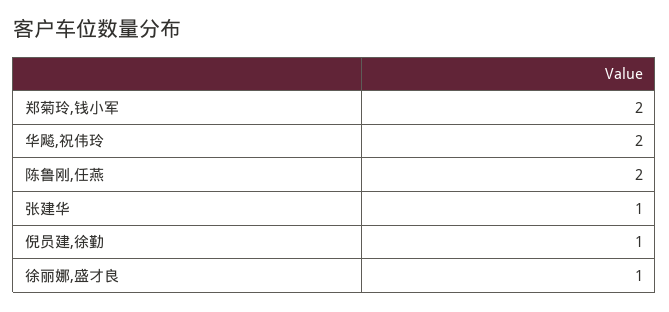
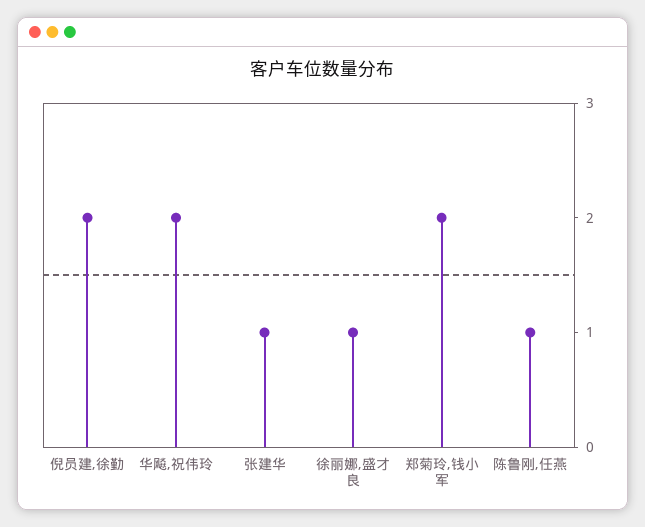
陈鲁刚,任燕: 2 -> 1
倪员建,徐勤: 1 -> 2

